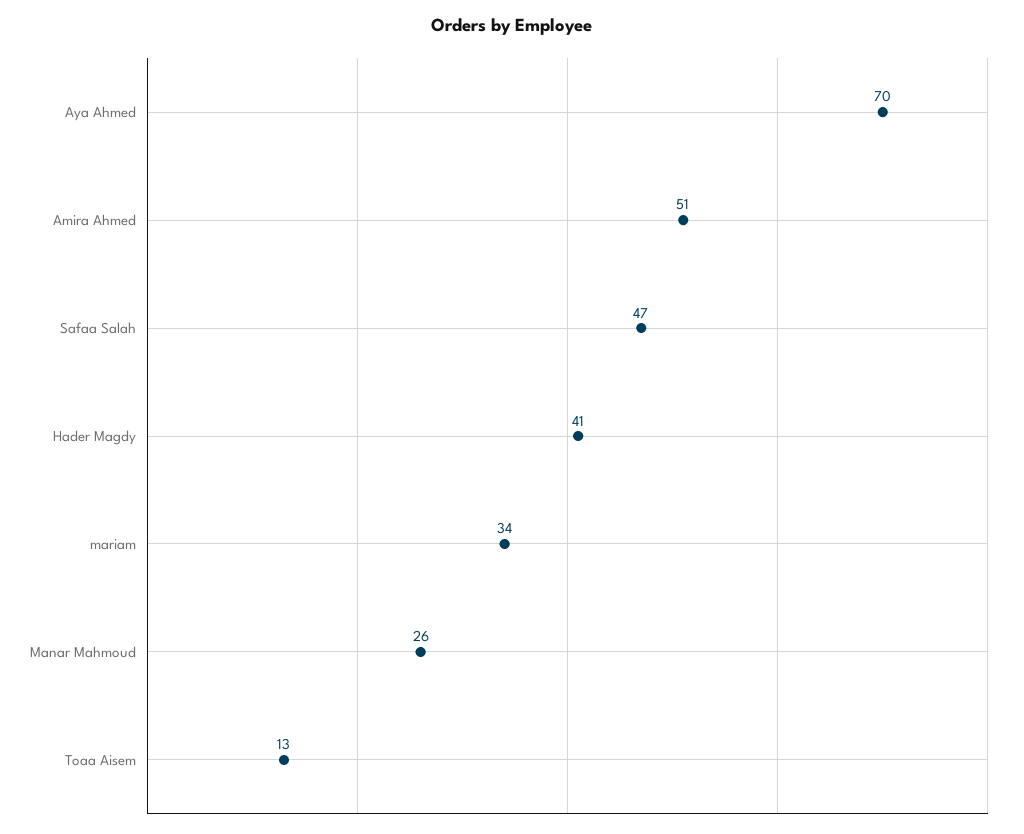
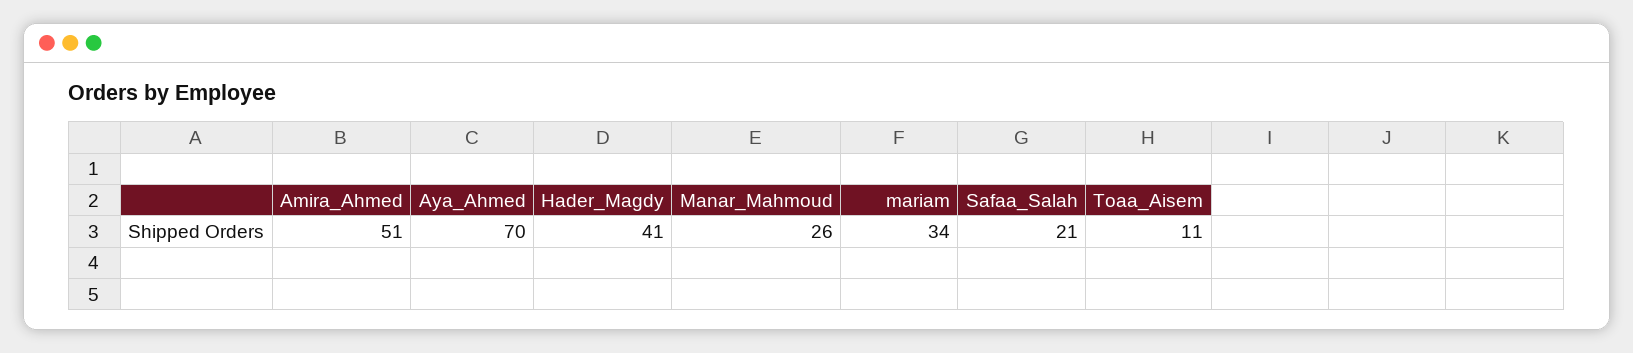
Safaa Salah: 47 -> 21
Toaa Aisem: 13 -> 11

